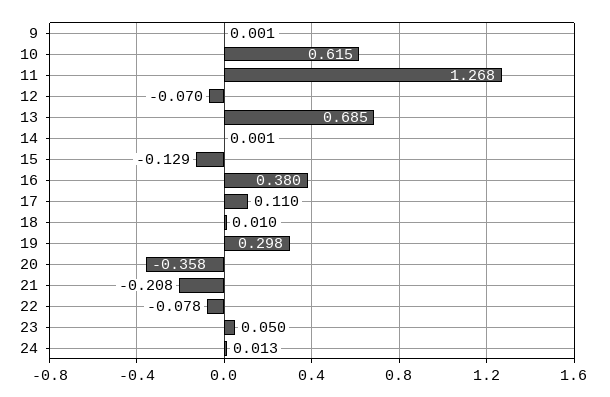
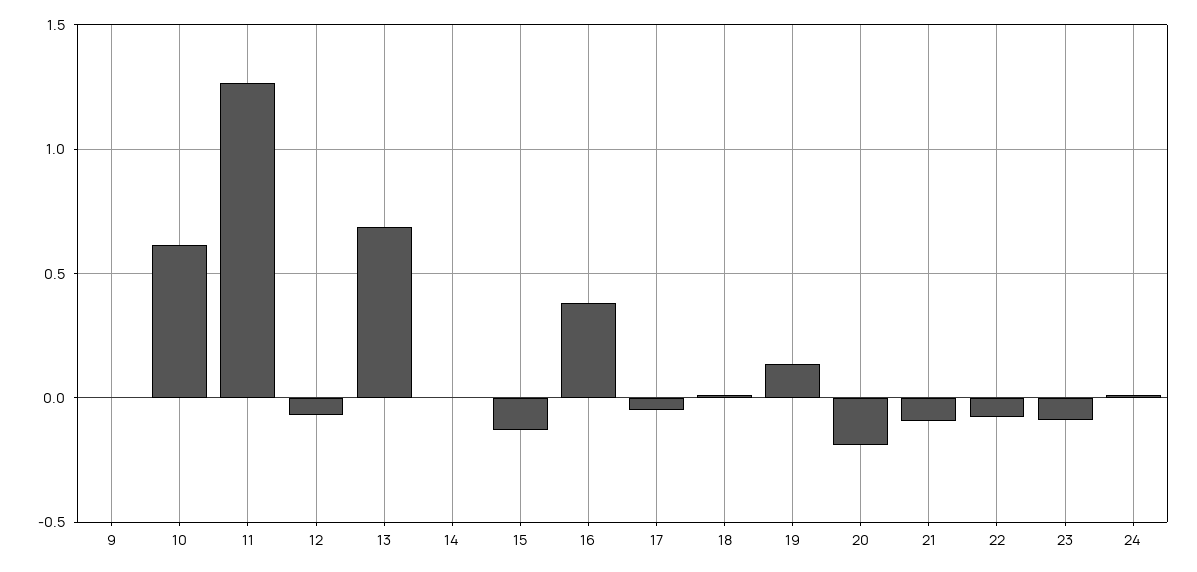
17: 0.11 -> -0.05
19: 0.298 -> 0.15
20: -0.358 -> -0.2
21: -0.208 -> -0.1
23: 0.05 -> -0.1

